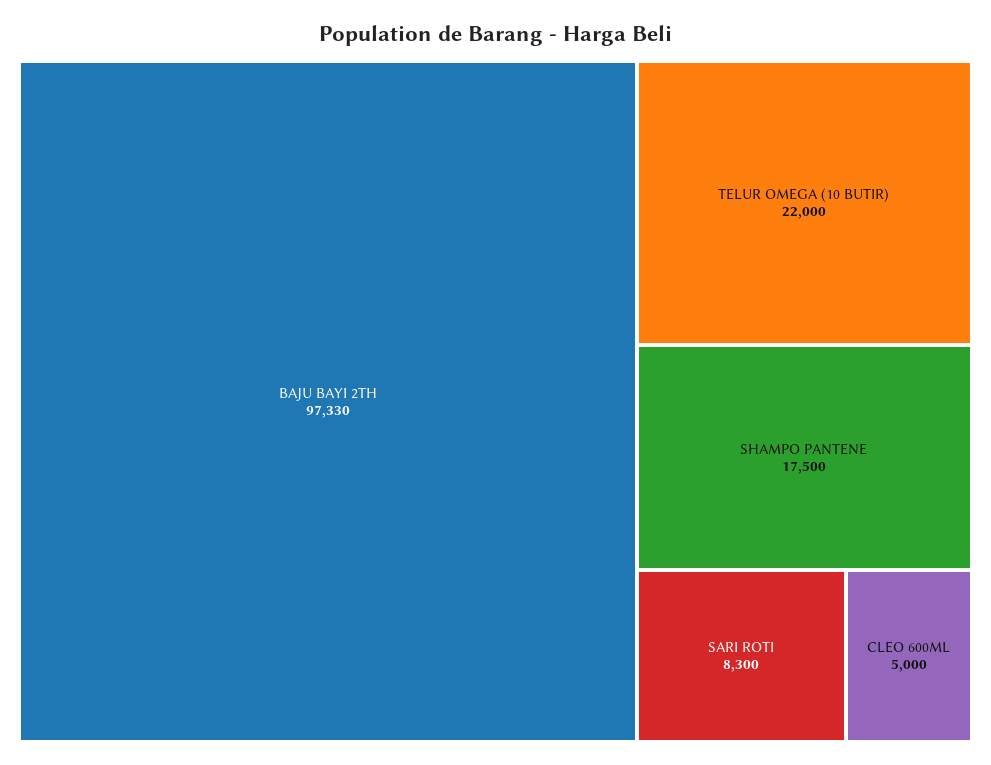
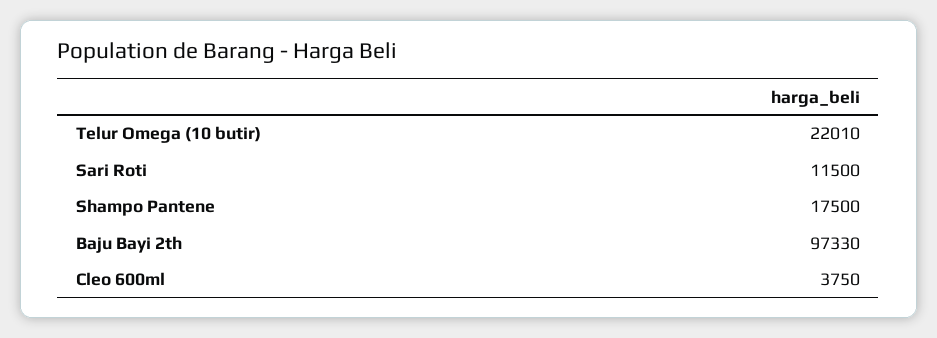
TELUR OMEGA (10 BUTIR): 22000 -> 22010
SARI ROTI: 8300 -> 11500
CLEO 600ML: 5000 -> 3750

